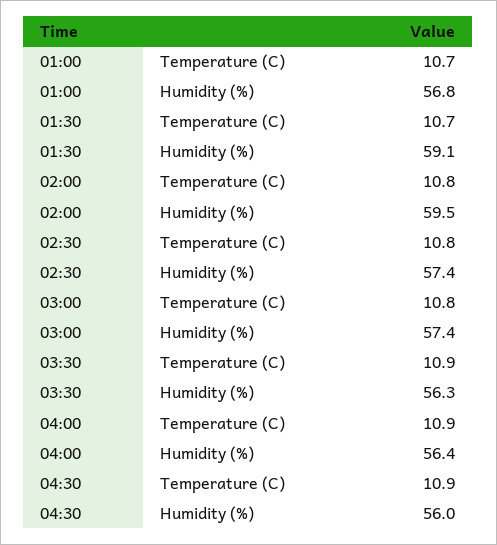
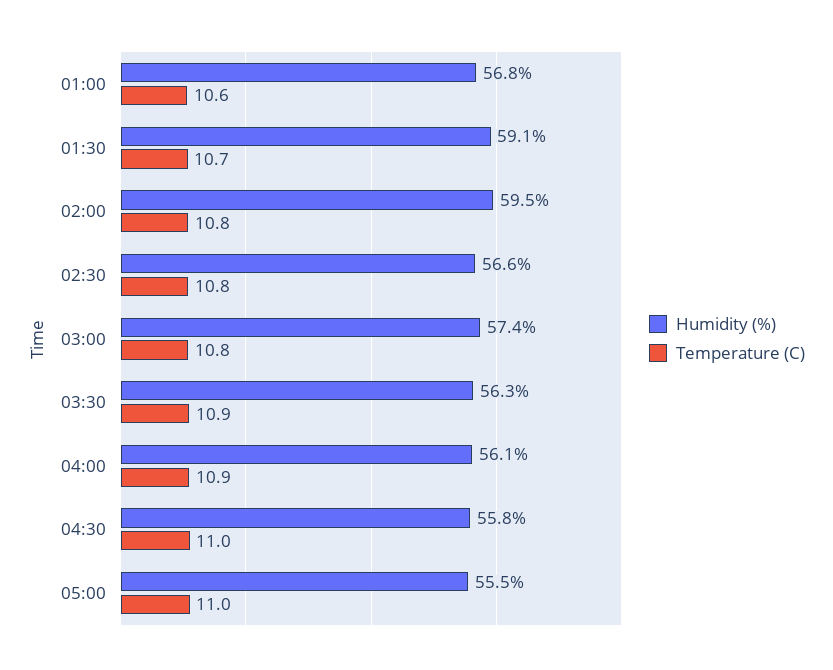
Temperature (C), 01:00: 10.7 -> 10.6
Humidity (%), 02:30: 57.4 -> 56.6
Humidity (%), 04:00: 56.4 -> 56.1
Temperature (C), 04:30: 10.9 -> 11
Humidity (%), 04:30: 56 -> 55.8
Humidity (%), 05:00: none -> 55.5
Temperature (C), 05:00: none -> 11

